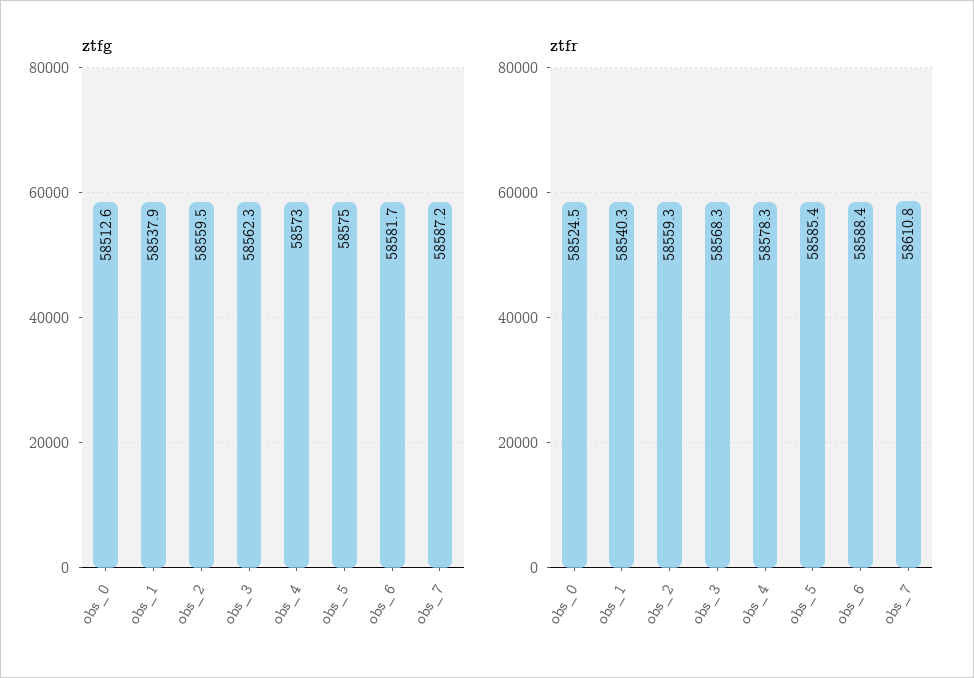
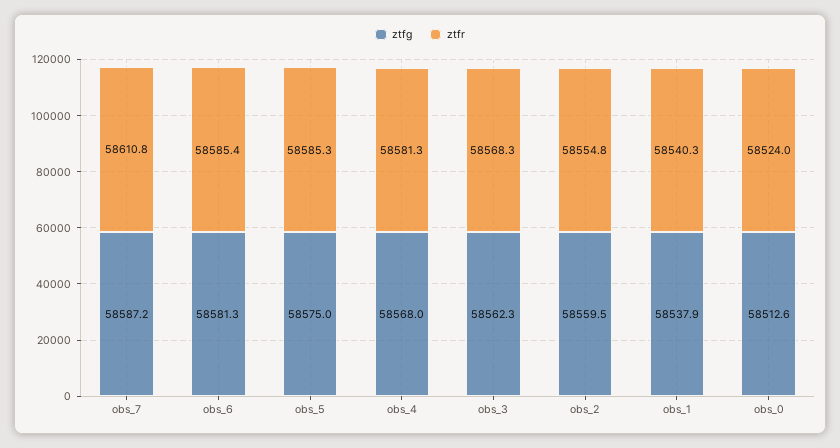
ztfg, obs_4: 58573 -> 58568
ztfg, obs_6: 58581.7 -> 58581.3
ztfr, obs_0: 58524.5 -> 58524
ztfr, obs_2: 58559.3 -> 58554.8
ztfr, obs_4: 58578.3 -> 58581.3
ztfr, obs_5: 58585.4 -> 58585.3
ztfr, obs_6: 58588.4 -> 58585.4

